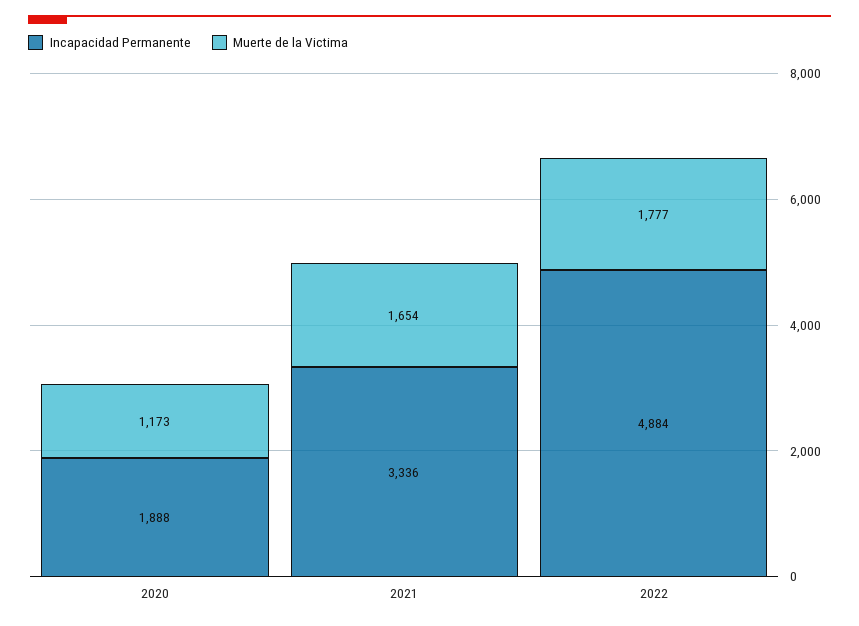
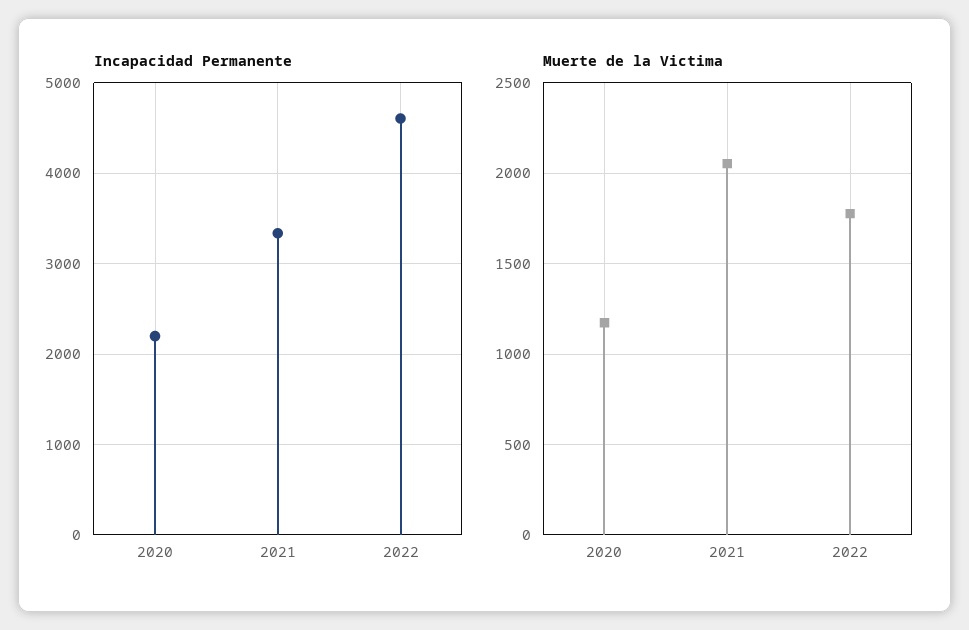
Incapacidad Permanente, 2020: 1888 -> 2200
Muerte de la Victima, 2021: 1654 -> 2050
Incapacidad Permanente, 2022: 4884 -> 4600

